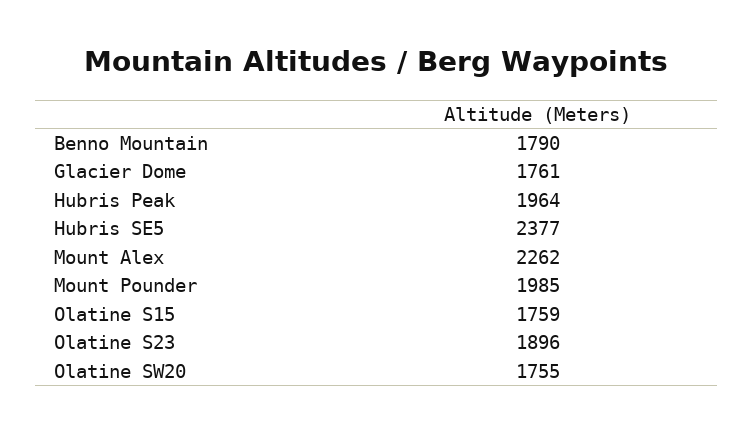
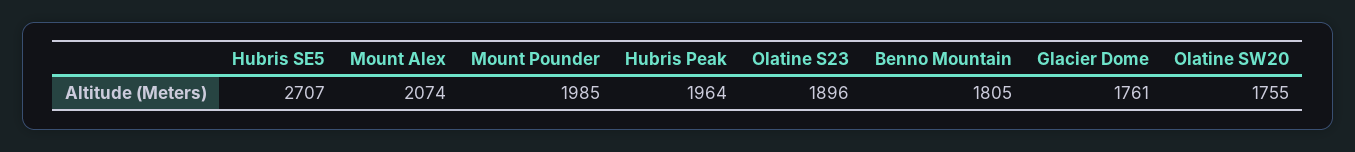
Benno Mountain: 1790 -> 1805
Hubris SE5: 2377 -> 2707
Mount Alex: 2262 -> 2074
Olatine S15: 1759 -> none

